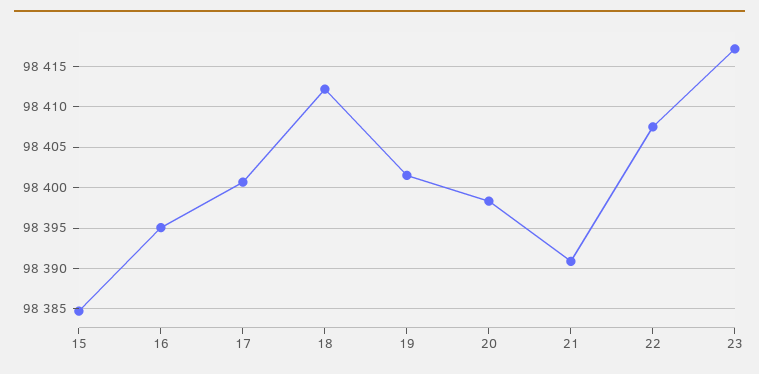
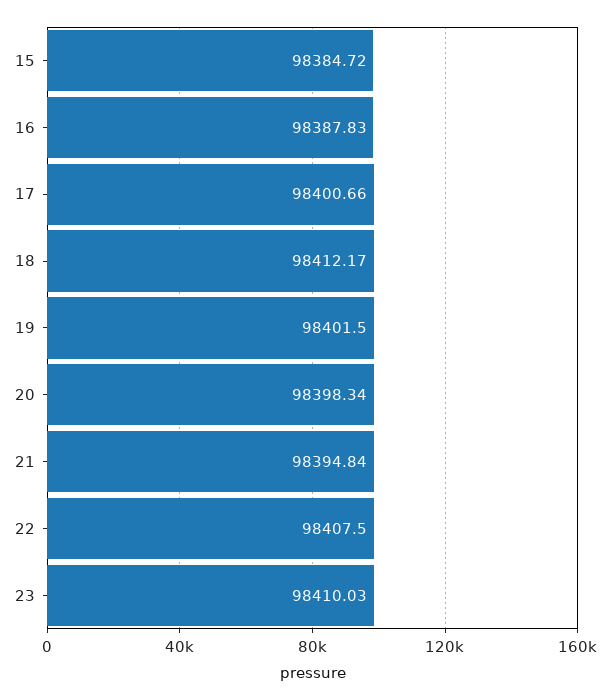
16: 98395 -> 98387.83
21: 98391 -> 98394.84
23: 98417 -> 98410.03

